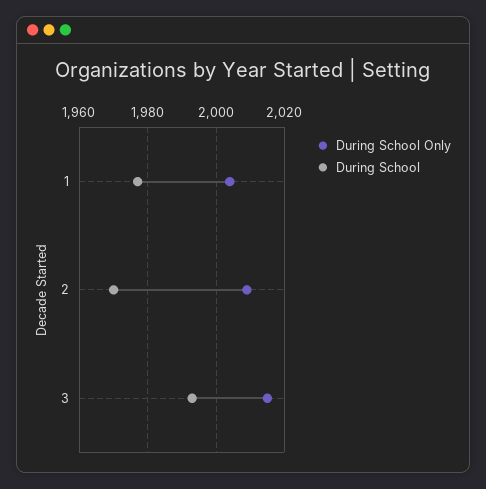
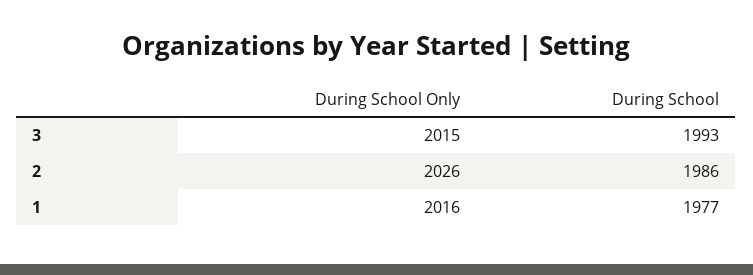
During School Only, 1: 2005 -> 2016
During School Only, 2: 2010 -> 2026
During School, 2: 1970 -> 1986

